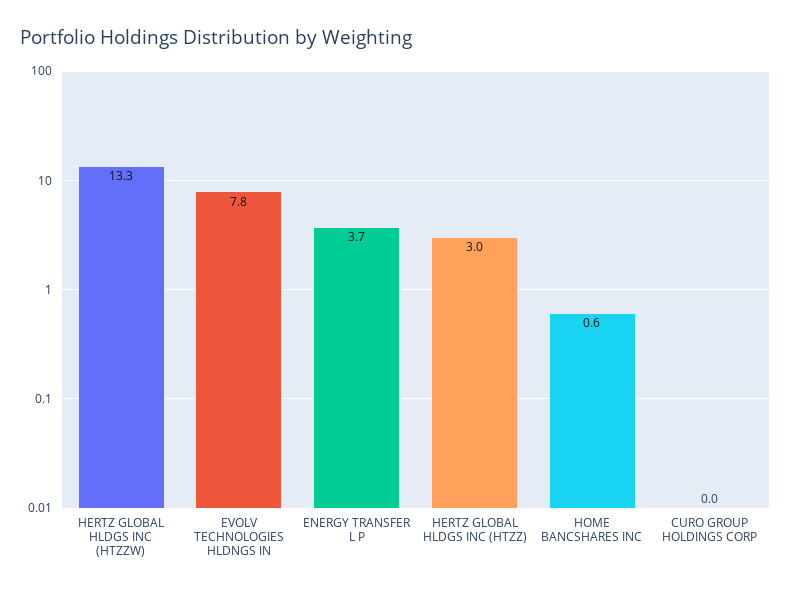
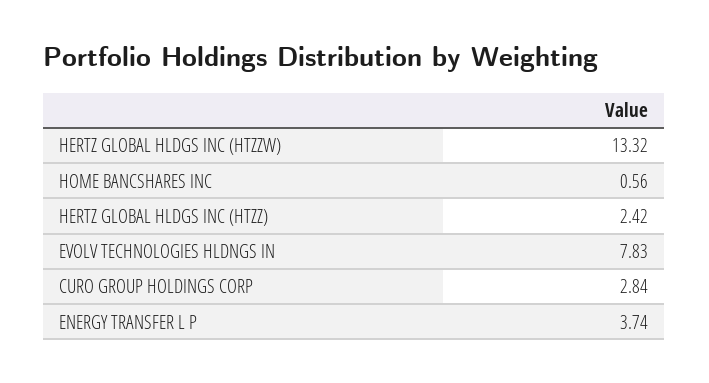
HERTZ GLOBAL HLDGS INC (HTZZ): 3 -> 2.42
CURO GROUP HOLDINGS CORP: 0 -> 2.84

